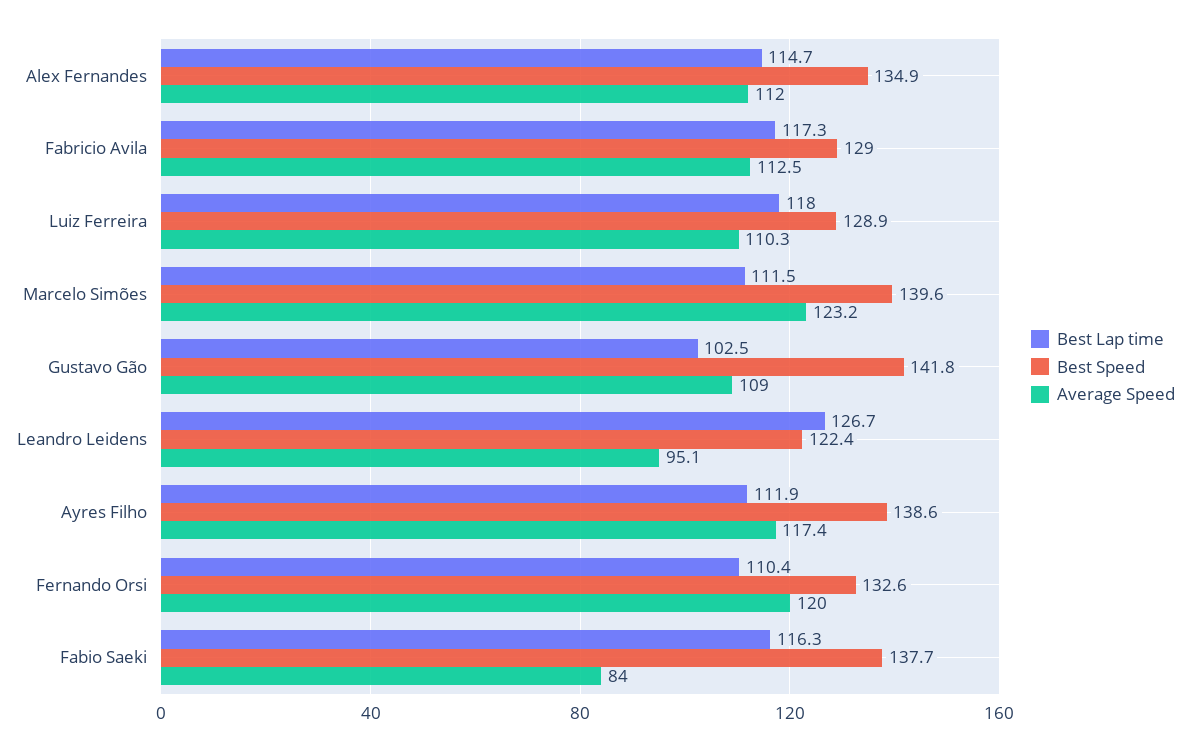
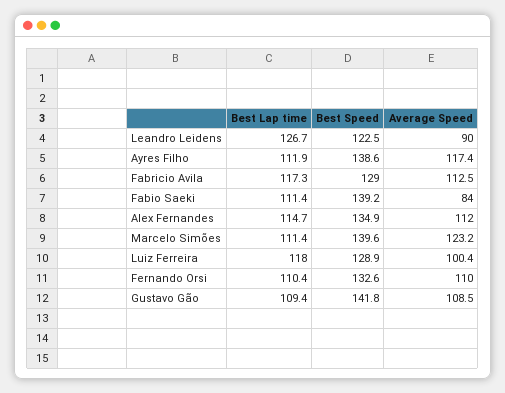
Average Speed, Luiz Ferreira: 110.3 -> 100.4
Best Lap time, Marcelo Simões: 111.5 -> 111.4
Best Lap time, Gustavo Gão: 102.5 -> 109.4
Average Speed, Gustavo Gão: 109 -> 108.5
Best Speed, Leandro Leidens: 122.4 -> 122.5
Average Speed, Leandro Leidens: 95.1 -> 90
Average Speed, Fernando Orsi: 120 -> 110
Best Lap time, Fabio Saeki: 116.3 -> 111.4
Best Speed, Fabio Saeki: 137.7 -> 139.2

